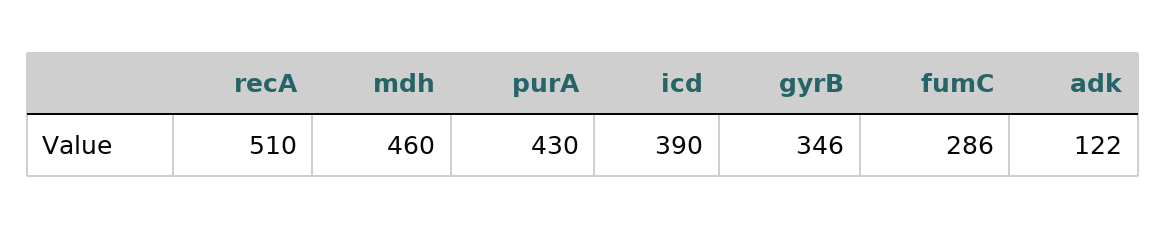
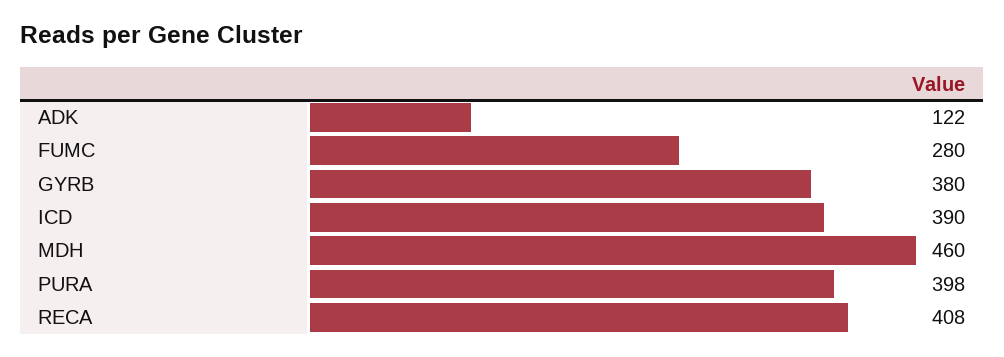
recA: 510 -> 408
purA: 430 -> 398
gyrB: 346 -> 380
fumC: 286 -> 280

